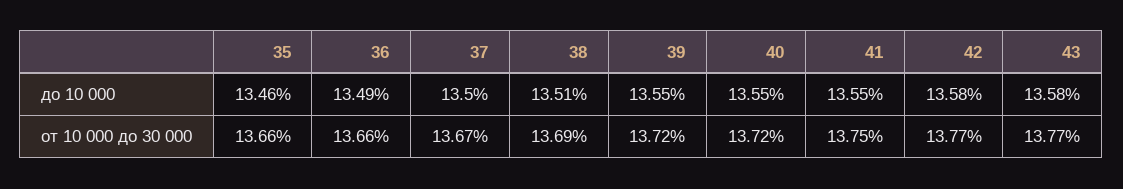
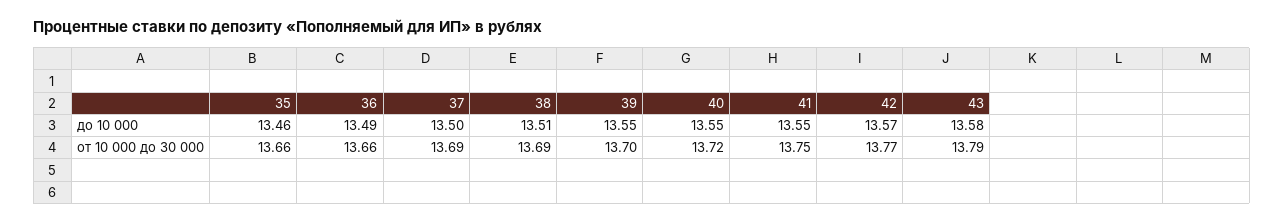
42, до 10 000: 13.58 -> 13.57
37, от 10 000 до 30 000: 13.67 -> 13.69
39, от 10 000 до 30 000: 13.72 -> 13.7
43, от 10 000 до 30 000: 13.77 -> 13.79

